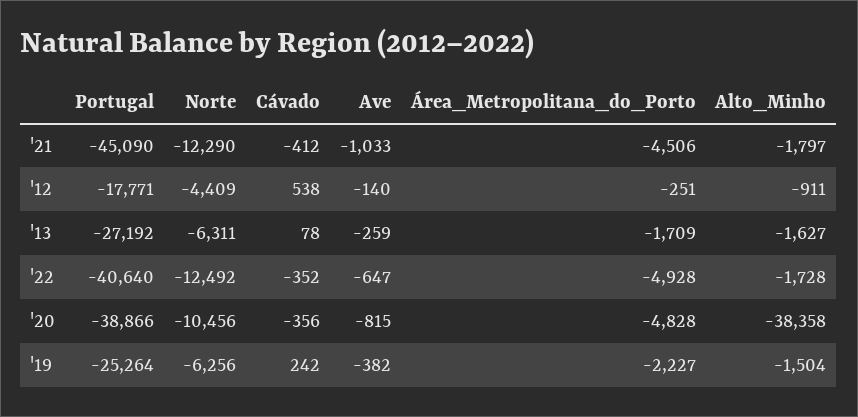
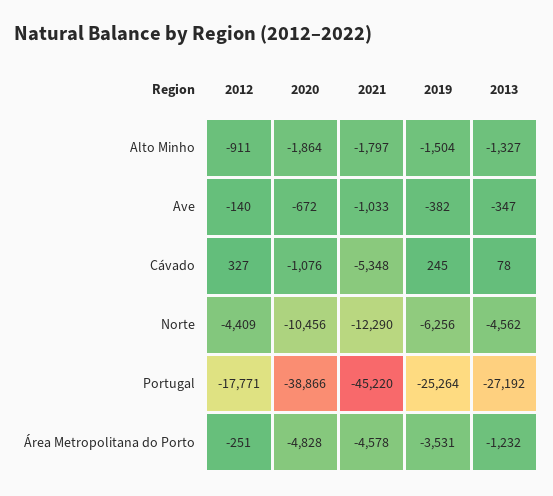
Portugal, '21: -45090 -> -45220
Cávado, '21: -412 -> -5348
Área_Metropolitana_do_Porto, '21: -4506 -> -4578
Cávado, '12: 538 -> 327
Norte, '13: -6311 -> -4562
Ave, '13: -259 -> -347
Área_Metropolitana_do_Porto, '13: -1709 -> -1232
Alto_Minho, '13: -1627 -> -1327
Portugal, '22: -40640 -> none
Norte, '22: -12492 -> none
Cávado, '22: -352 -> none
Ave, '22: -647 -> none
Área_Metropolitana_do_Porto, '22: -4928 -> none
Alto_Minho, '22: -1728 -> none
Cávado, '20: -356 -> -1076
Ave, '20: -815 -> -672
Alto_Minho, '20: -38358 -> -1864
Cávado, '19: 242 -> 245
Área_Metropolitana_do_Porto, '19: -2227 -> -3531

